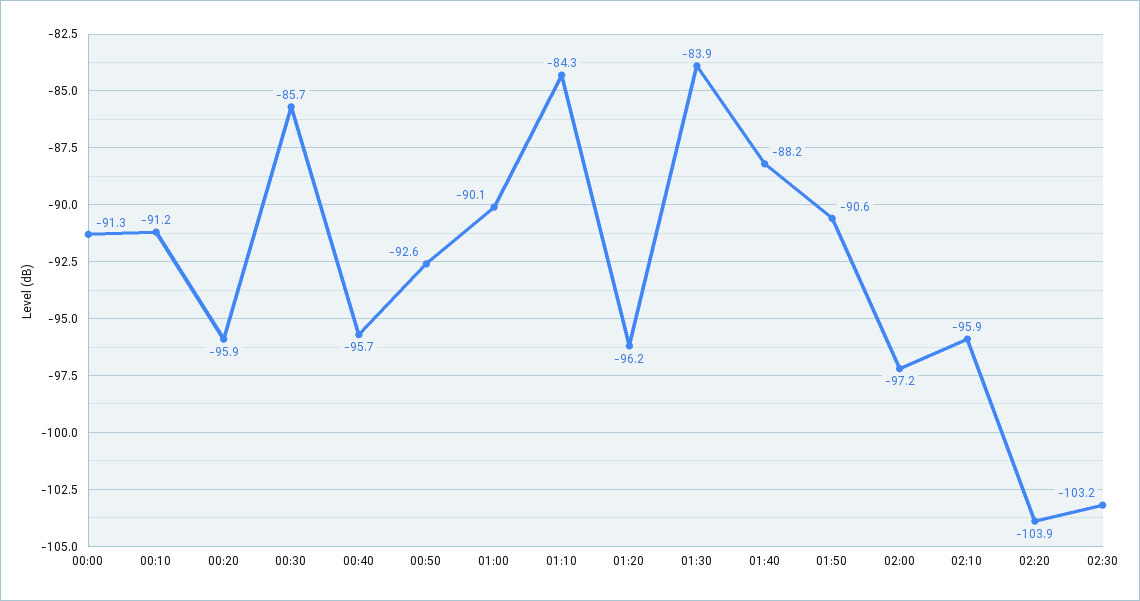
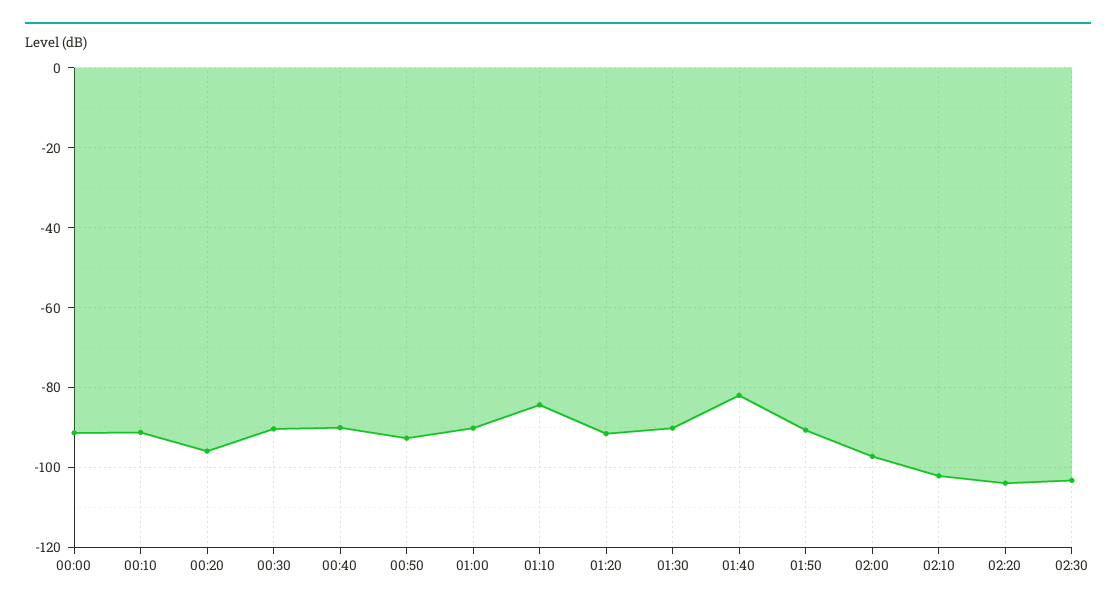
00:30: -85.7 -> -90
00:40: -95.7 -> -90
01:20: -96.2 -> -92
01:30: -83.9 -> -90
01:40: -88.2 -> -82
02:10: -95.9 -> -102

